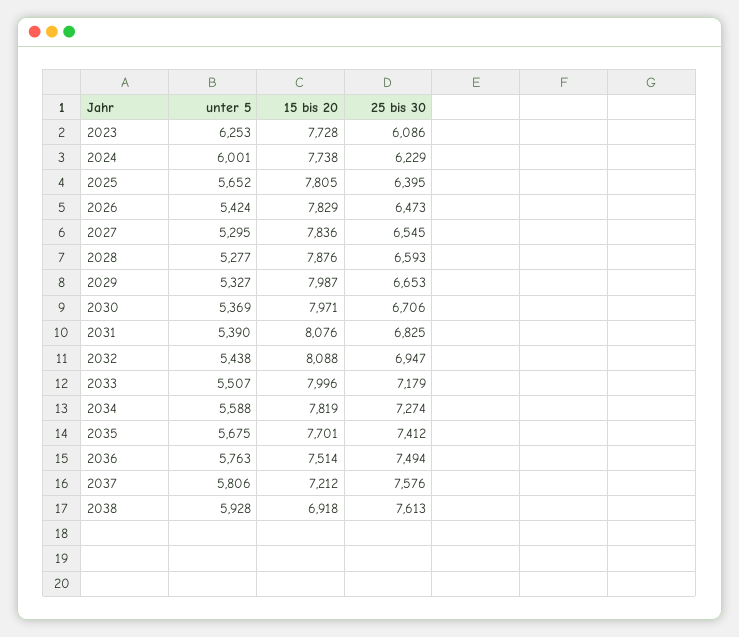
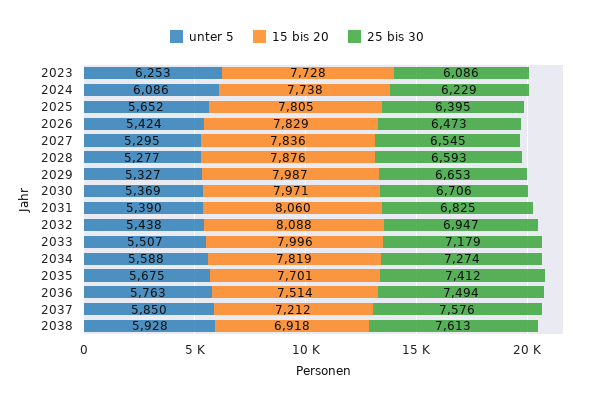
unter 5, 2024: 6001 -> 6086
15 bis 20, 2031: 8076 -> 8060
unter 5, 2037: 5806 -> 5850

